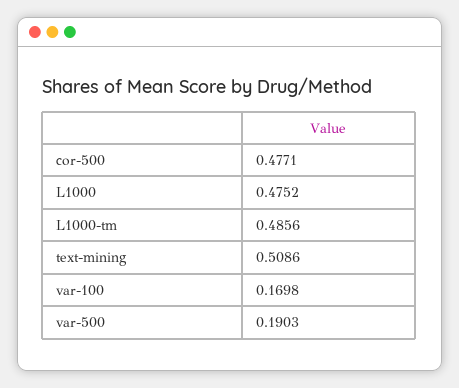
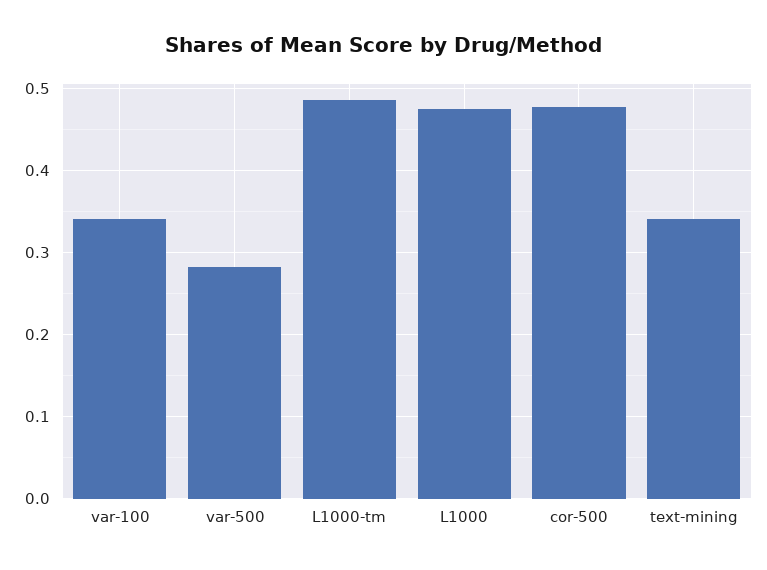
text-mining: 0.5086 -> 0.34
var-100: 0.1698 -> 0.34
var-500: 0.1903 -> 0.28

